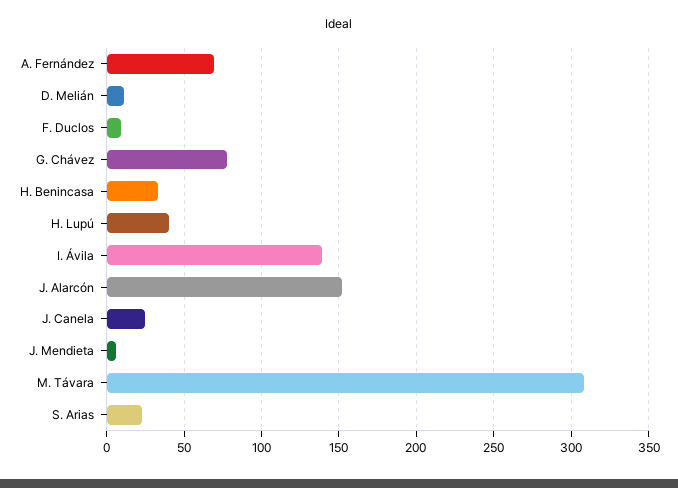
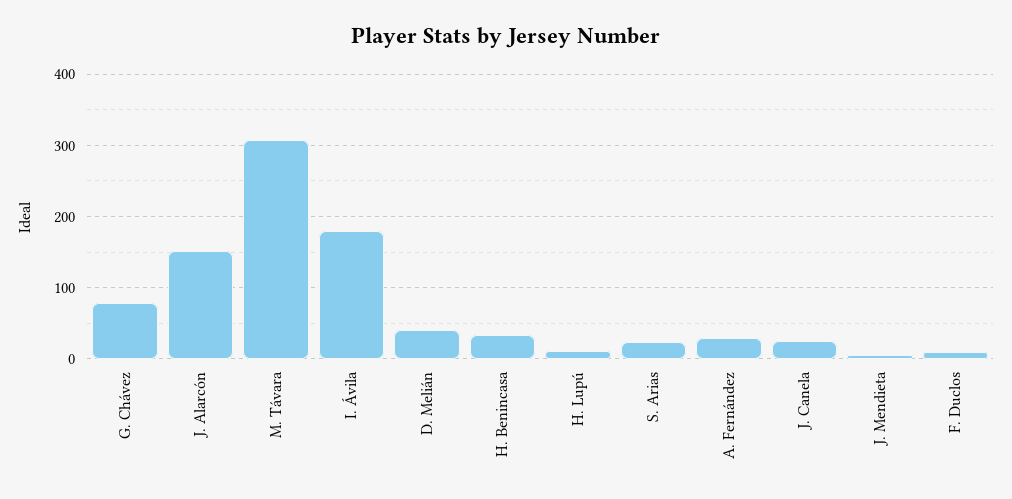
A. Fernández: 70 -> 30
D. Melián: 10 -> 40
H. Lupú: 40 -> 10
I. Ávila: 140 -> 180

